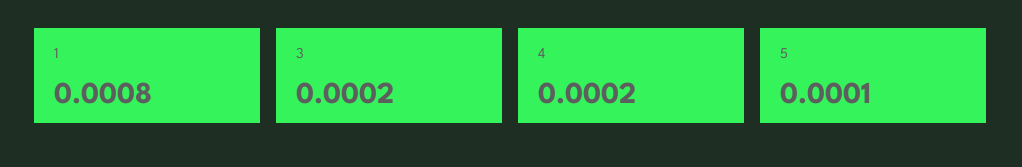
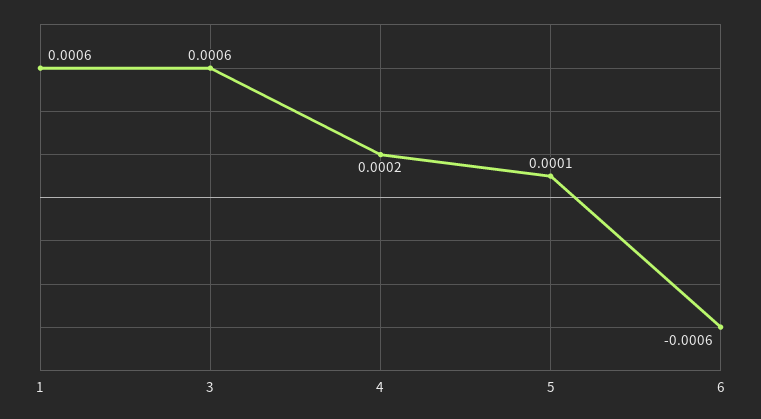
1: 0.0008 -> 0.0006
3: 0.0002 -> 0.0006
6: none -> -0.0006

